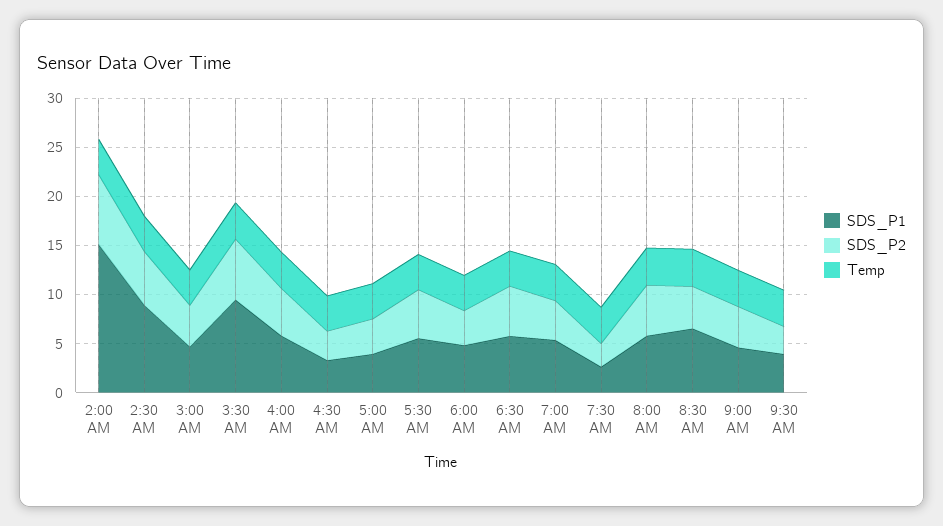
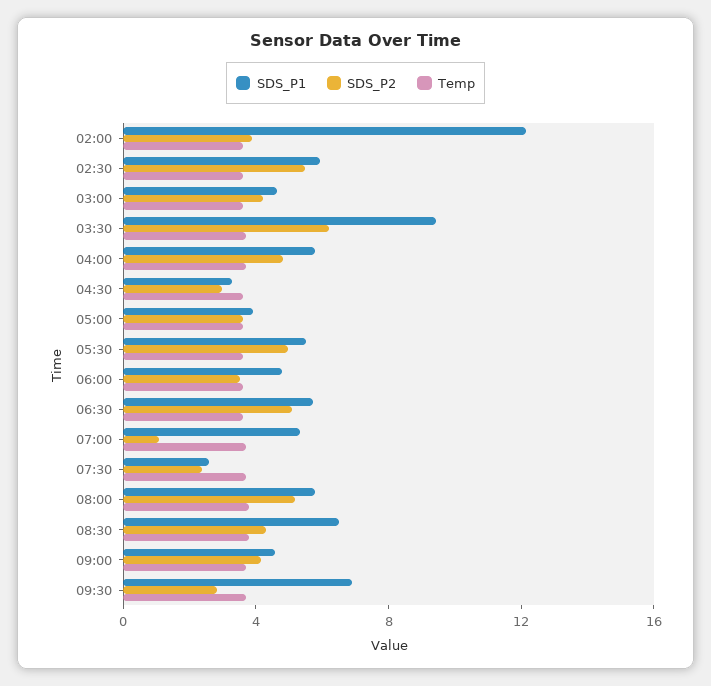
SDS_P1, 2:00 AM: 15 -> 12
SDS_P2, 2:00 AM: 7 -> 4
SDS_P1, 2:30 AM: 9 -> 6
SDS_P2, 7:00 AM: 4 -> 1
SDS_P1, 9:30 AM: 4 -> 7

